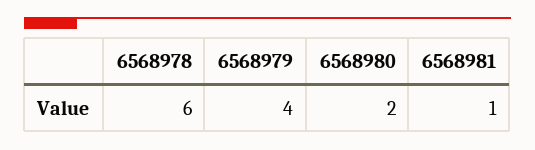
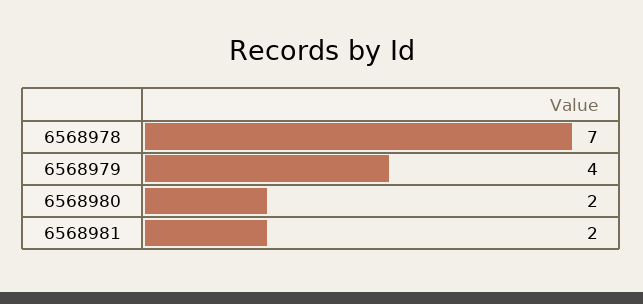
6568978: 6 -> 7
6568981: 1 -> 2

